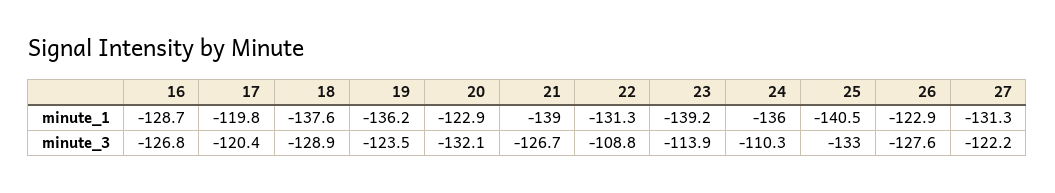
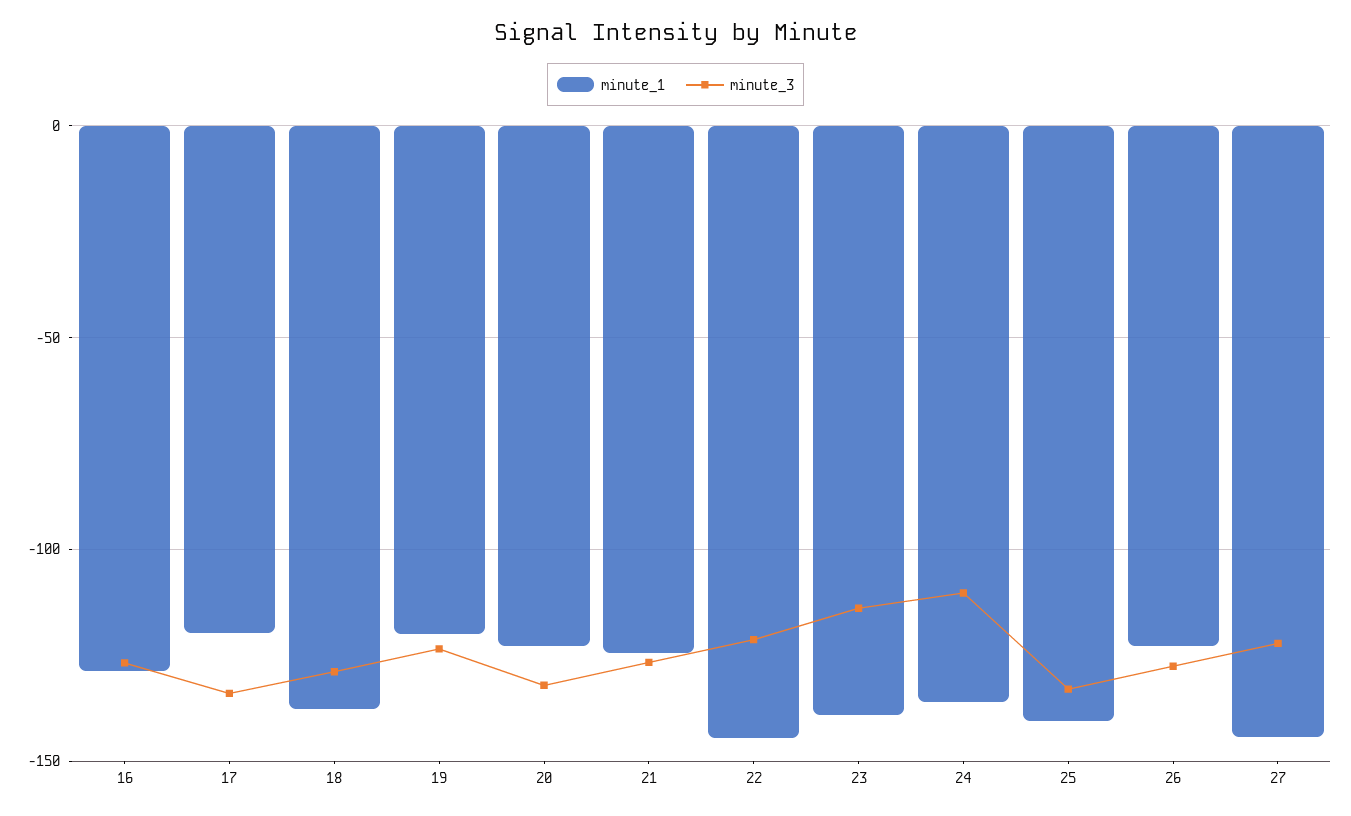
minute_1, 19: -136.2 -> -120
minute_1, 21: -139 -> -125
minute_1, 22: -131.3 -> -145
minute_1, 27: -131.3 -> -145
minute_3, 17: -120.4 -> -135
minute_3, 22: -108.8 -> -120

